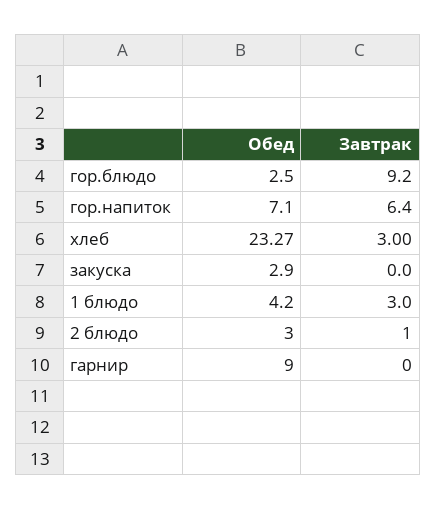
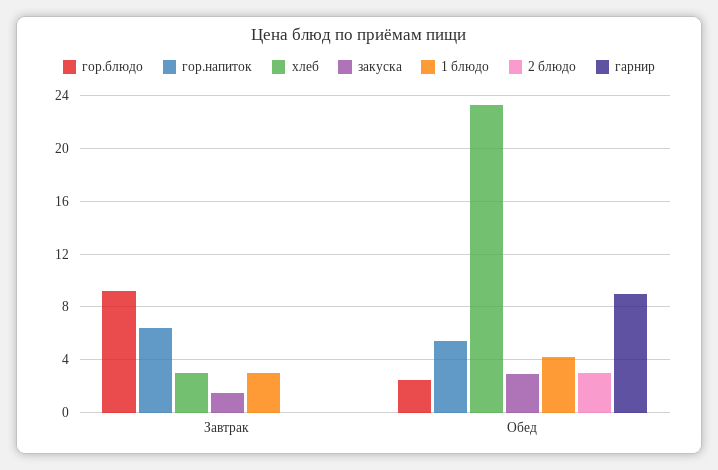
гор.напиток, Обед: 7.1 -> 5.5
закуска, Завтрак: 0 -> 1.5
2 блюдо, Завтрак: 1 -> 0

